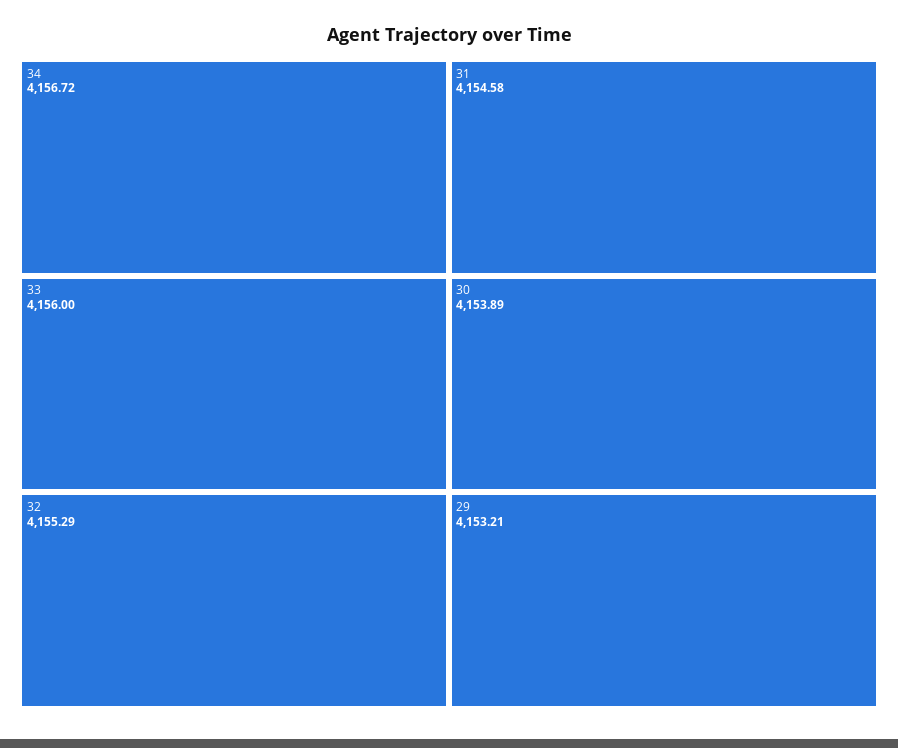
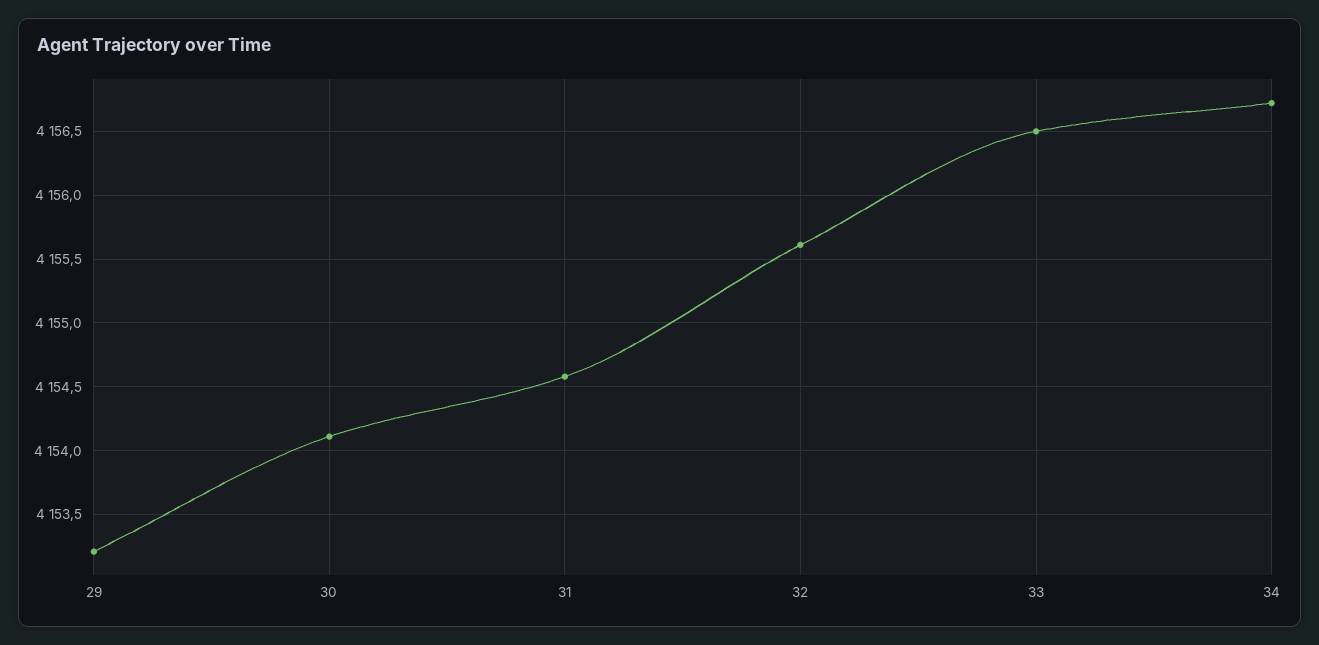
33: 4156 -> 4156.5
32: 4155.29 -> 4155.6
30: 4153.89 -> 4154.1

